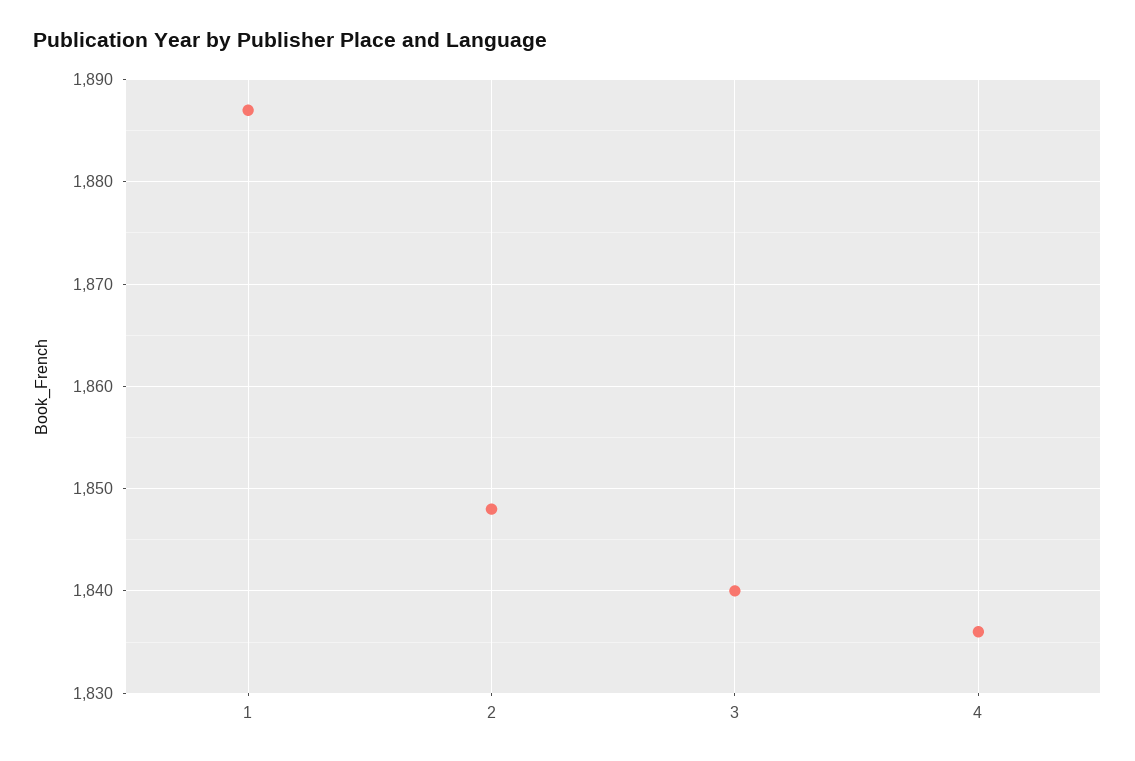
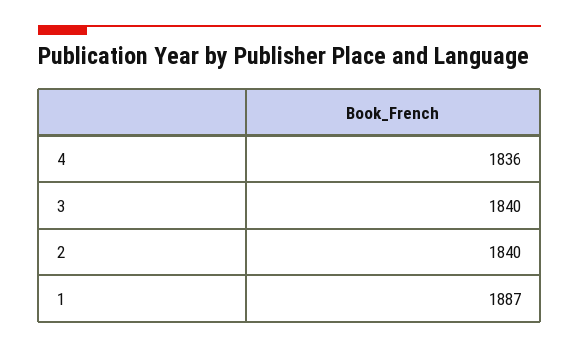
2: 1848 -> 1840

